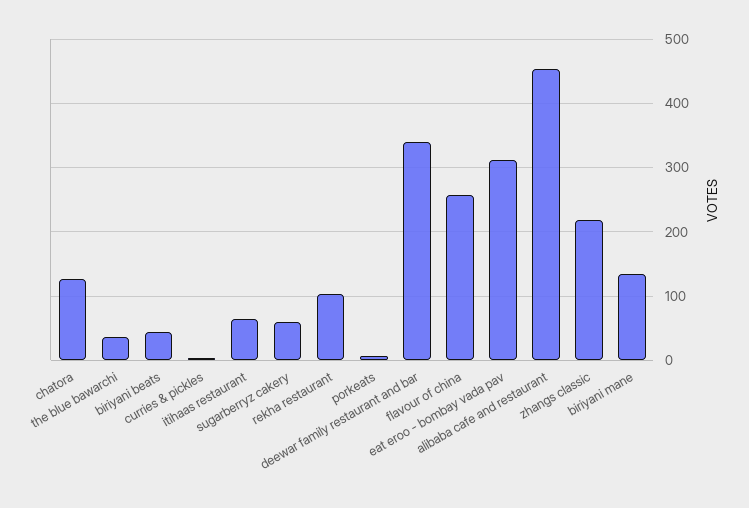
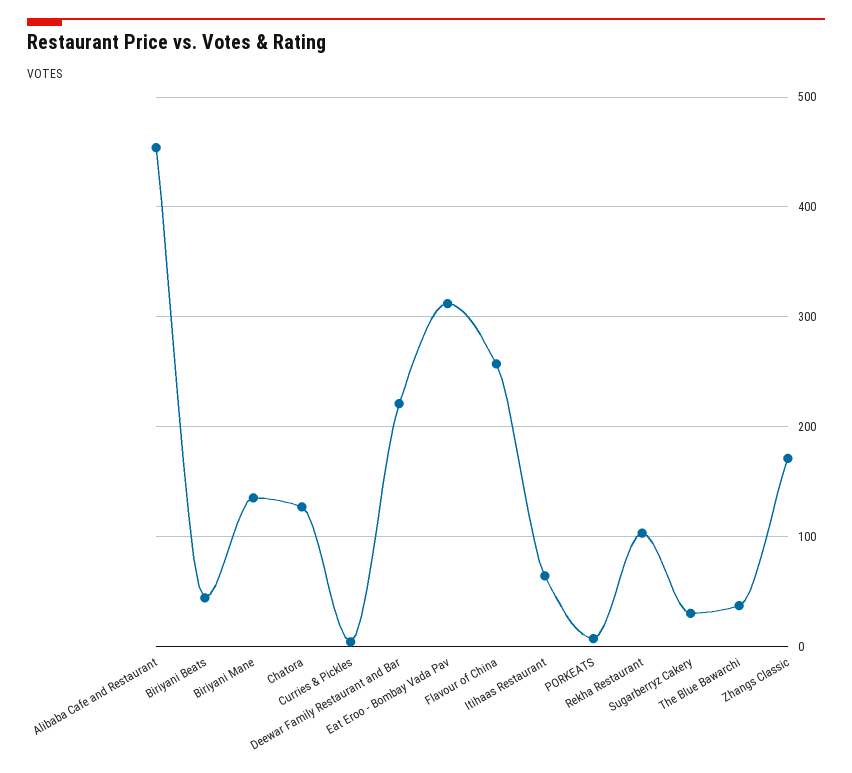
sugarberryz cakery: 60 -> 30
deewar family restaurant and bar: 340 -> 220
zhangs classic: 220 -> 170

